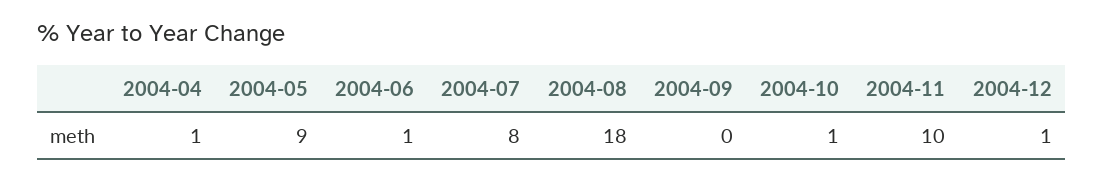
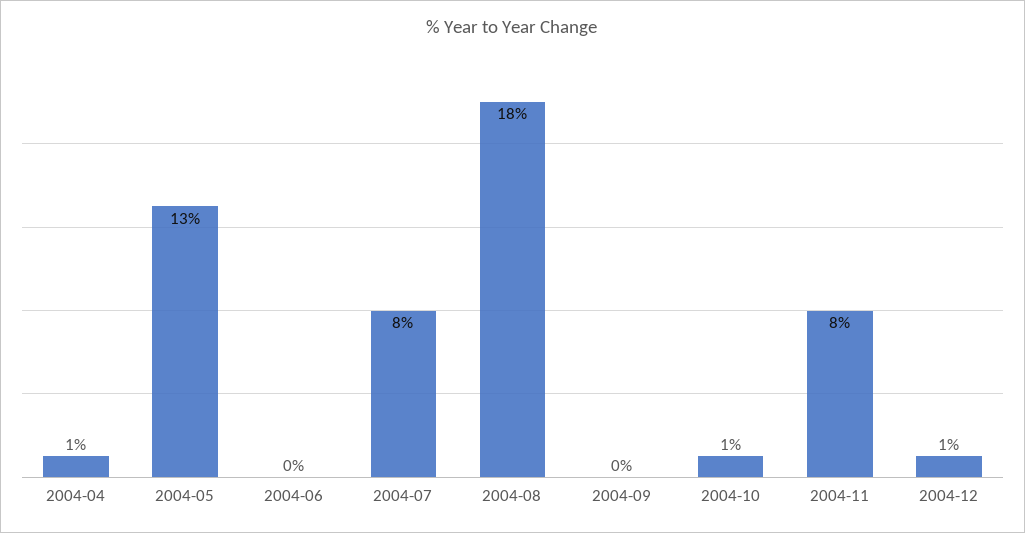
2004-05: 9 -> 13
2004-06: 1 -> 0
2004-11: 10 -> 8

